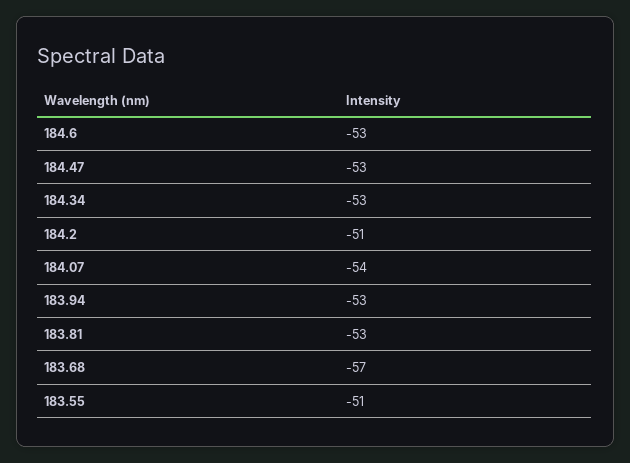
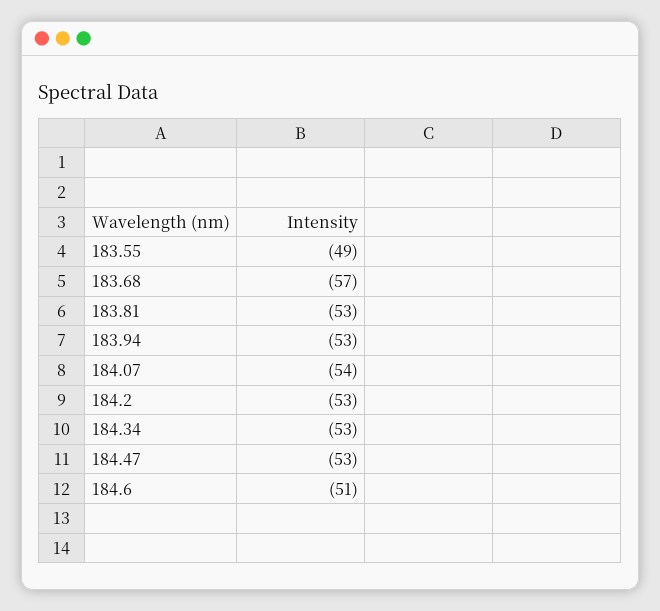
184.6: -53 -> -51
184.2: -51 -> -53
183.55: -51 -> -49

